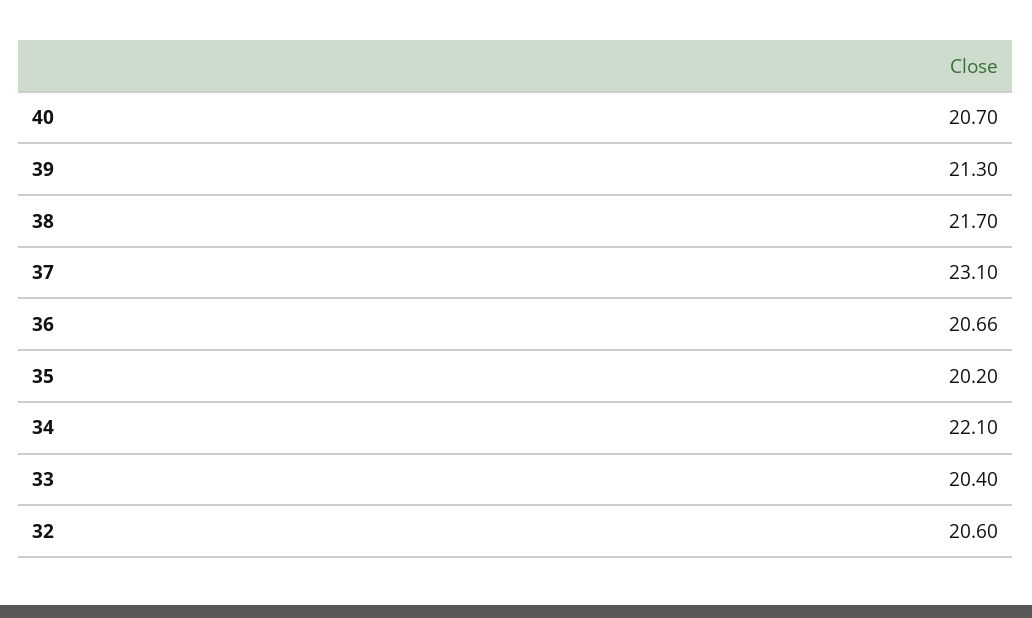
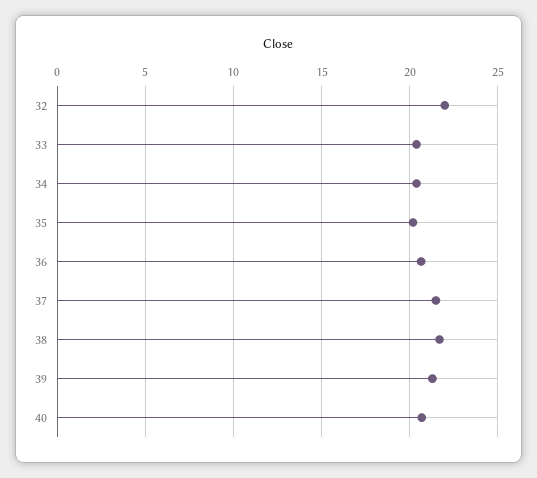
37: 23.1 -> 21.5
34: 22.1 -> 20.5
32: 20.6 -> 22

